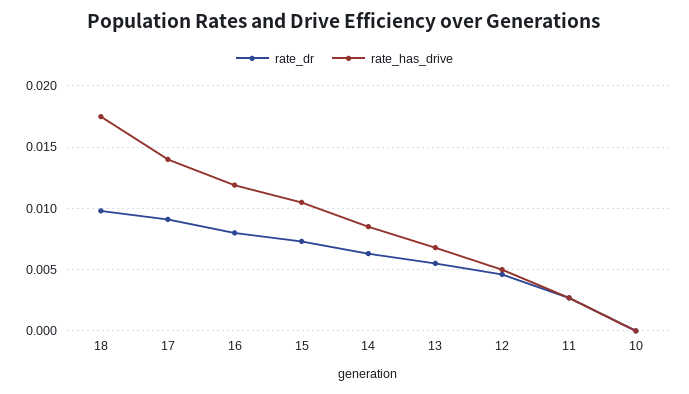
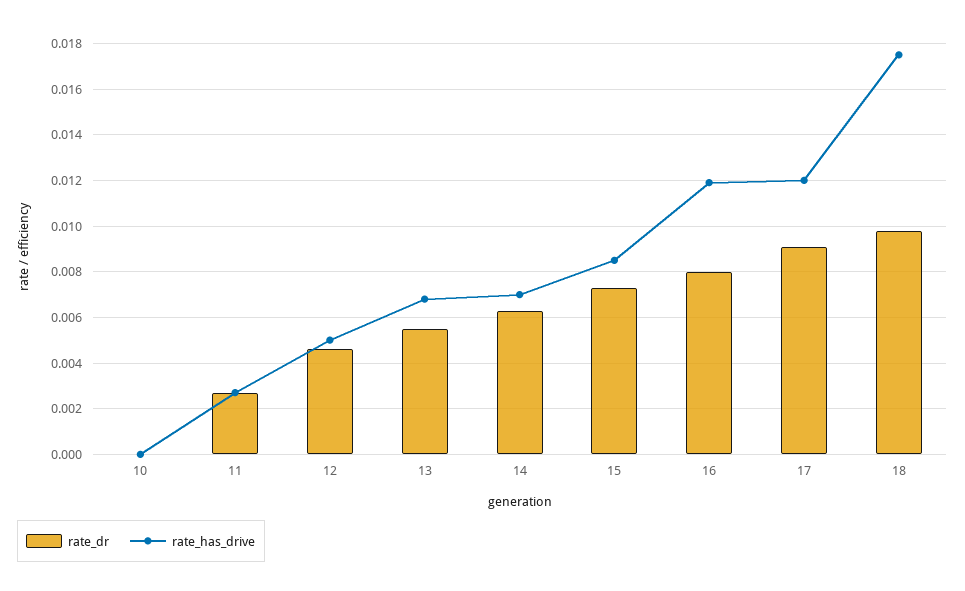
rate_has_drive, 17: 0.014 -> 0.012
rate_has_drive, 15: 0.0105 -> 0.0085
rate_has_drive, 14: 0.0085 -> 0.007

